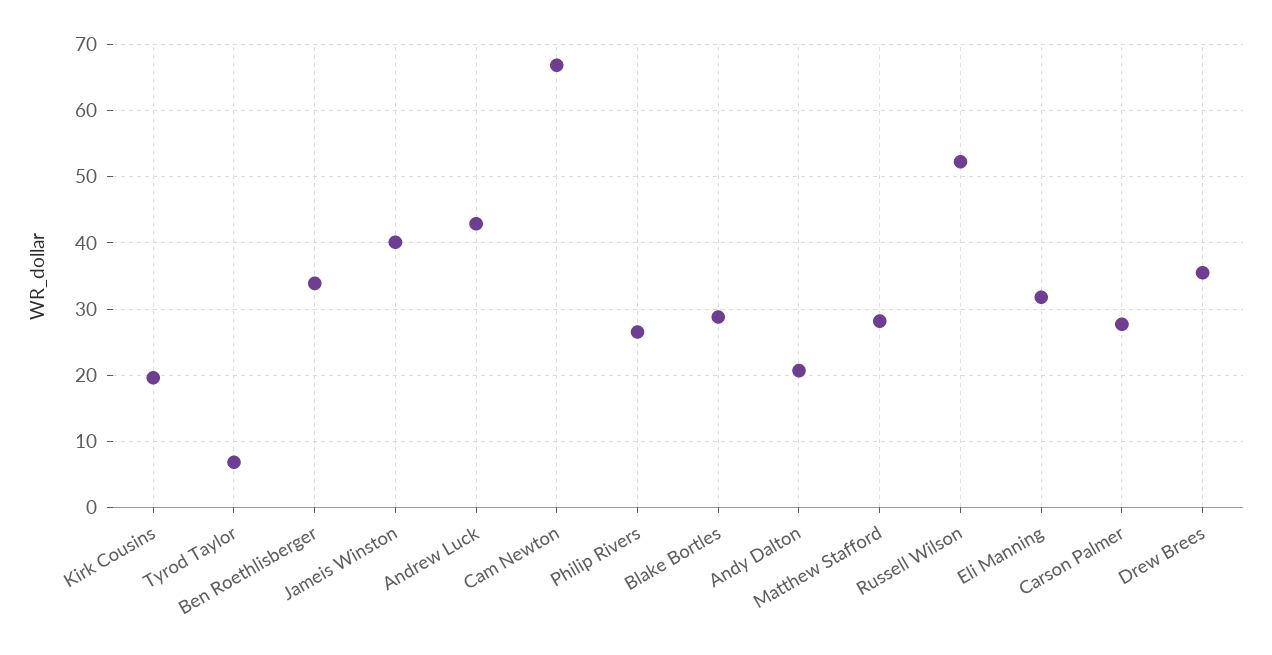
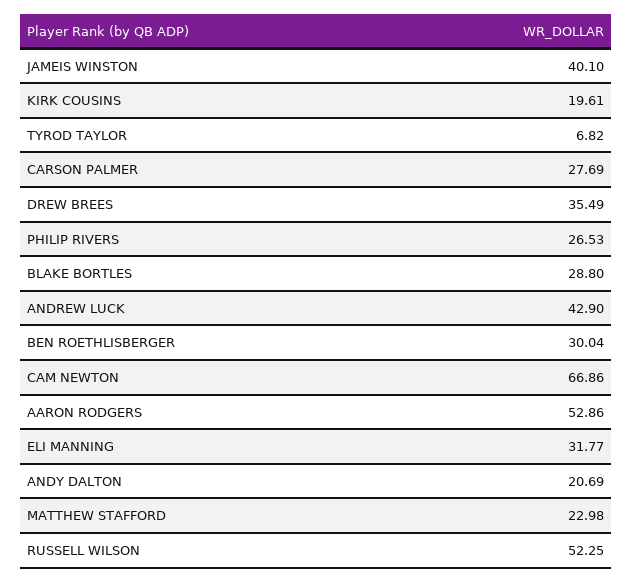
Ben Roethlisberger: 34 -> 30.04
Matthew Stafford: 28 -> 22.98
AARON RODGERS: none -> 52.86

